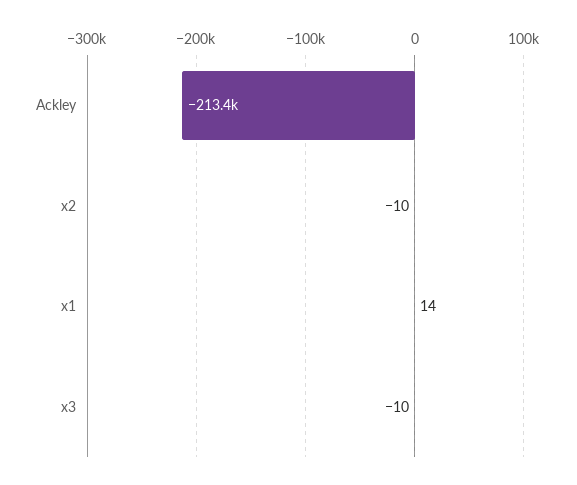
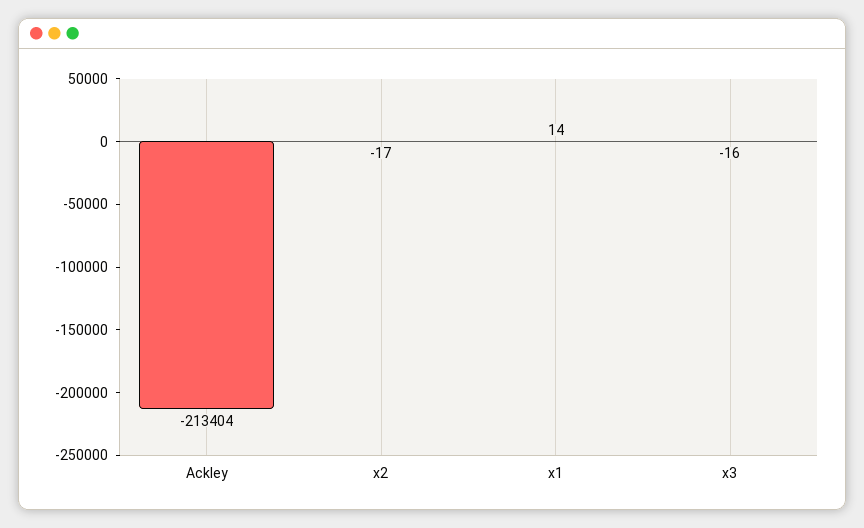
x2: -10 -> -17
x3: -10 -> -16

